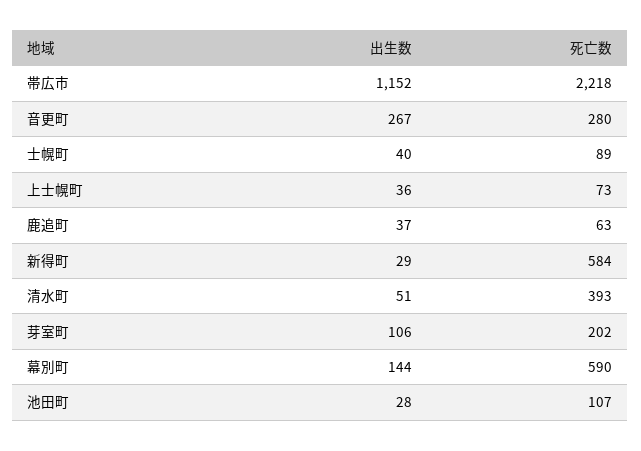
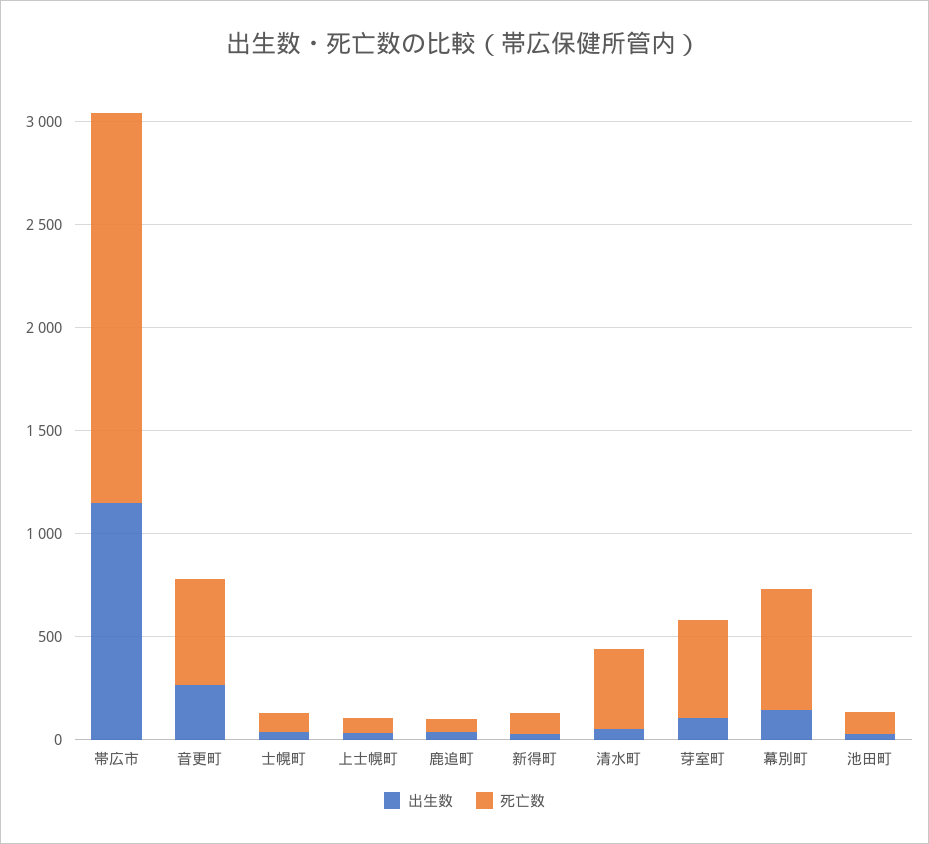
死亡数, 帯広市: 2218 -> 1900
死亡数, 音更町: 280 -> 500
死亡数, 新得町: 584 -> 100
死亡数, 芽室町: 202 -> 500

